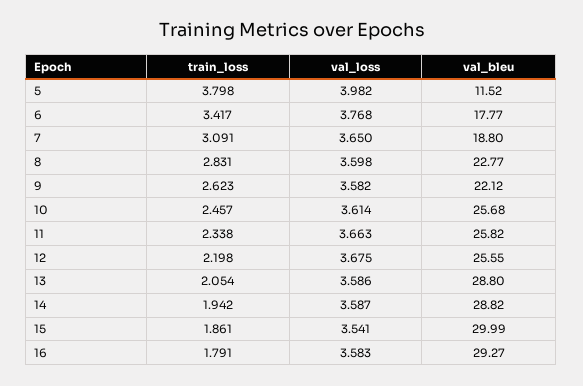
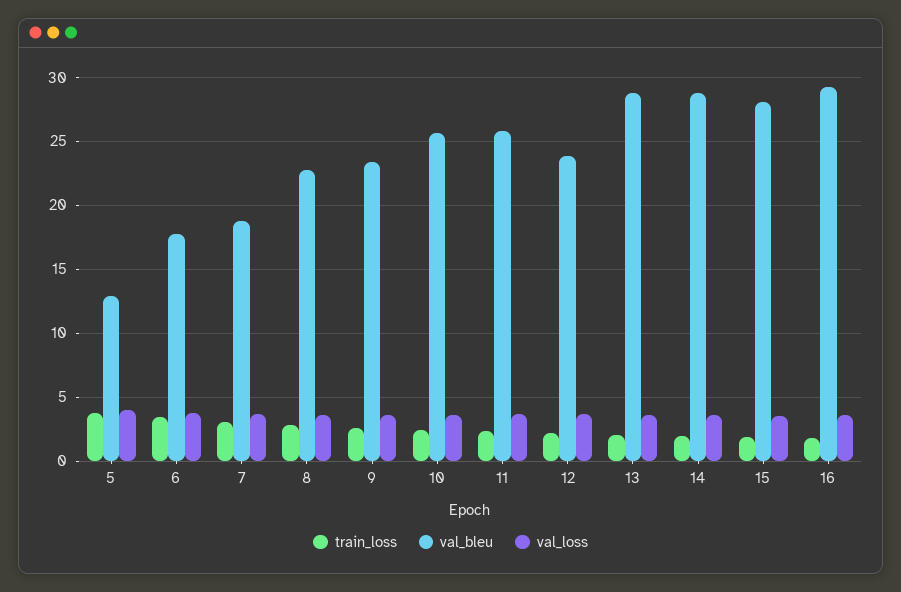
val_bleu, 5: 11.52 -> 13
val_bleu, 9: 22.12 -> 23.5
val_bleu, 12: 25.55 -> 24
val_bleu, 15: 29.99 -> 28

